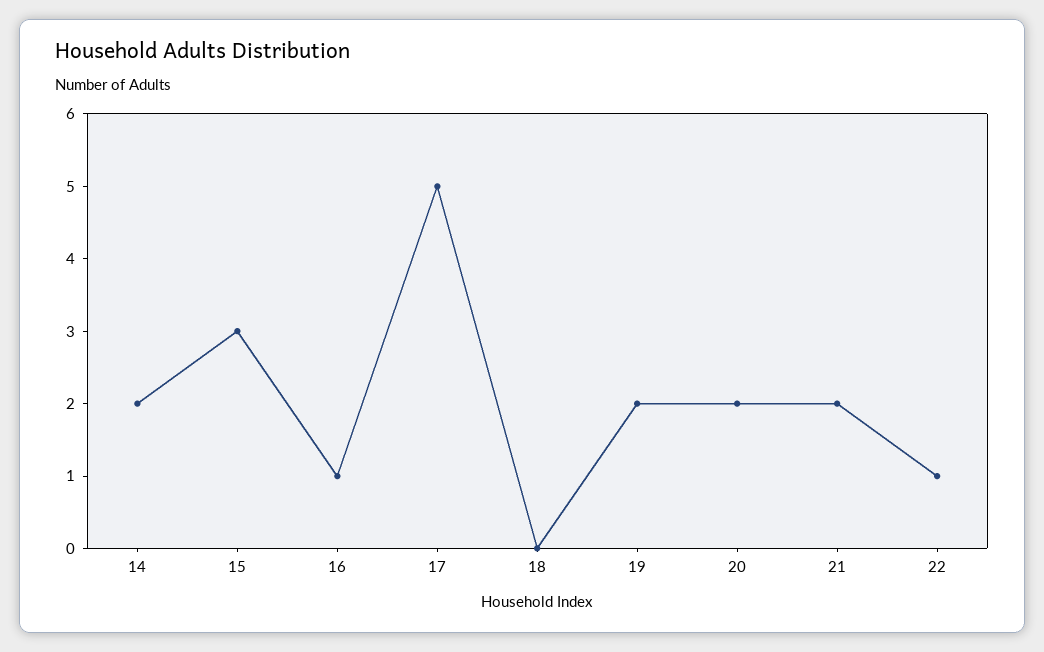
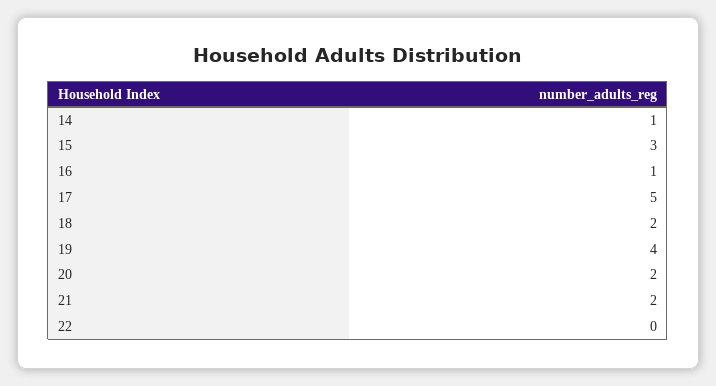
14: 2 -> 1
18: 0 -> 2
19: 2 -> 4
22: 1 -> 0

